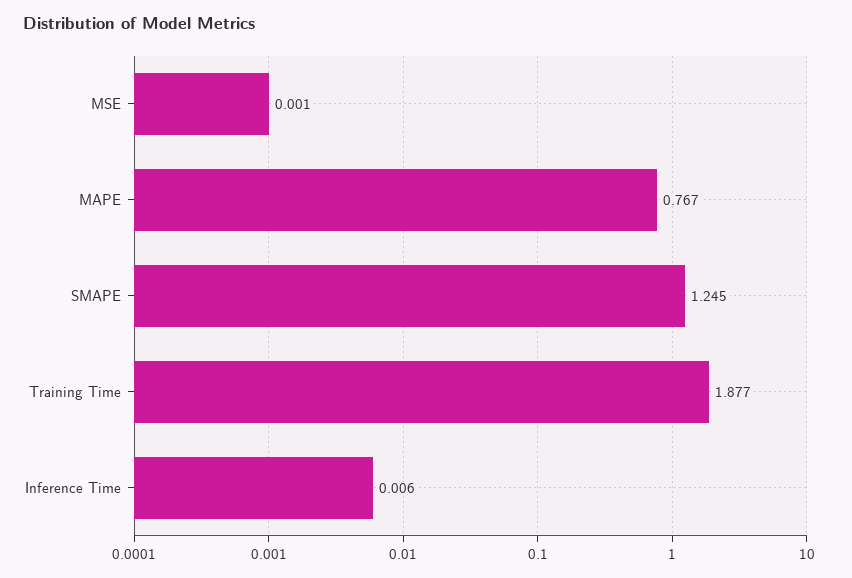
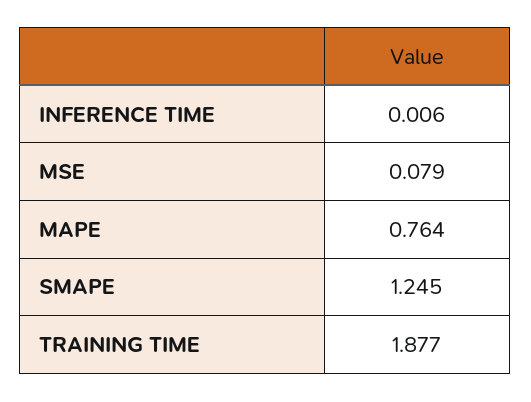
MSE: 0.001 -> 0.079
MAPE: 0.767 -> 0.764

